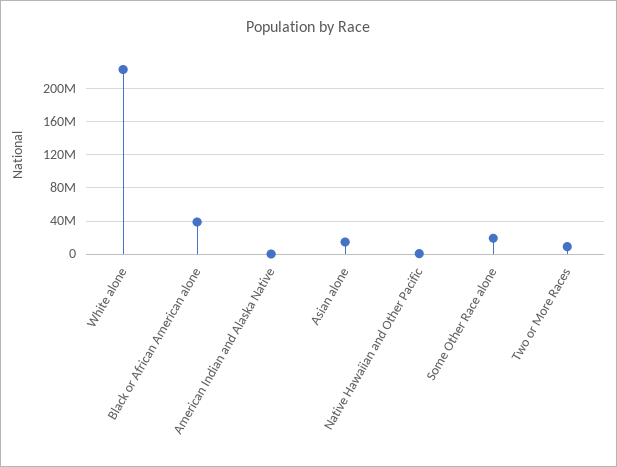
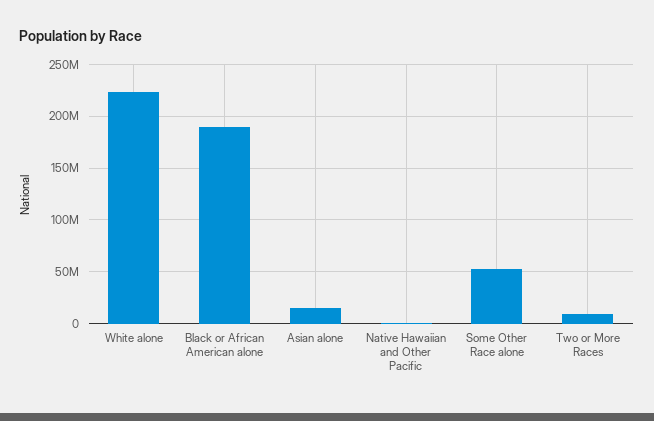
Black or African American alone: 40000000 -> 190000000
American Indian and Alaska Native: 0 -> none
Some Other Race alone: 20000000 -> 50000000

